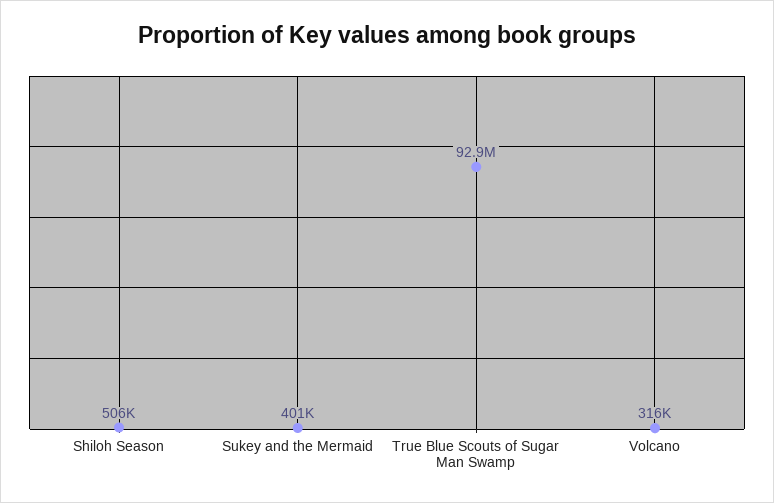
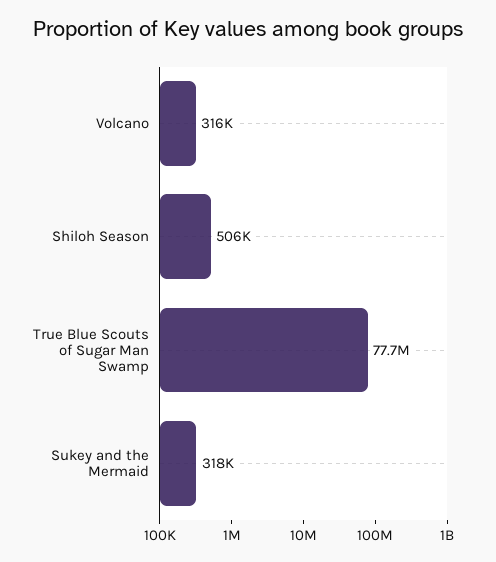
Sukey and the Mermaid: 401000 -> 318000
True Blue Scouts of Sugar Man Swamp: 92900000 -> 77700000

